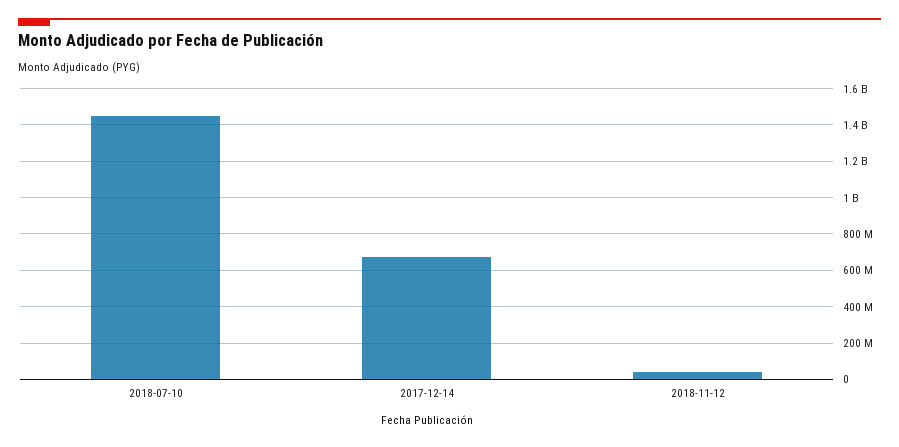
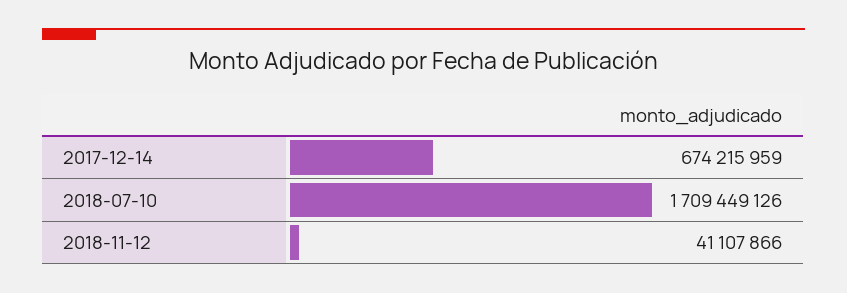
2018-07-10: 1450000000 -> 1709449126

